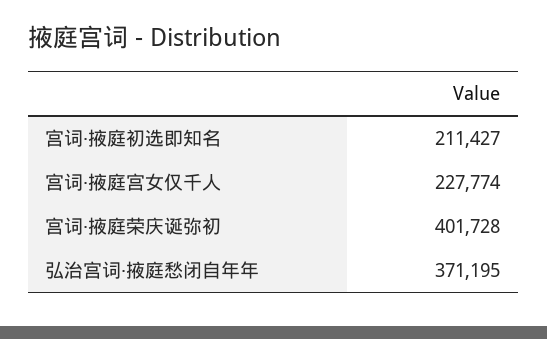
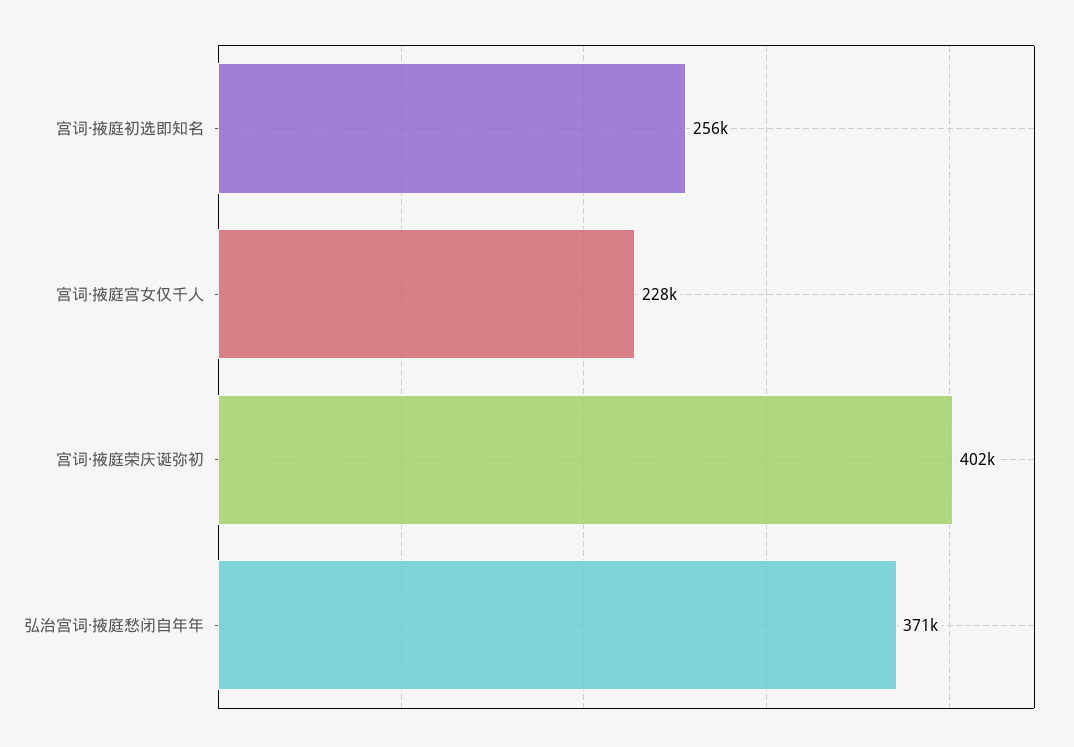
宫词·掖庭初选即知名: 211427 -> 256000

